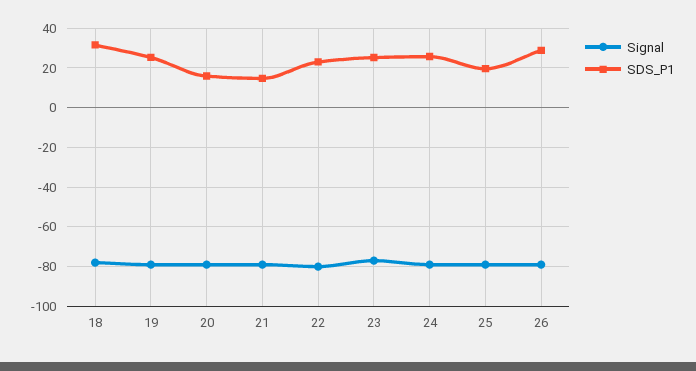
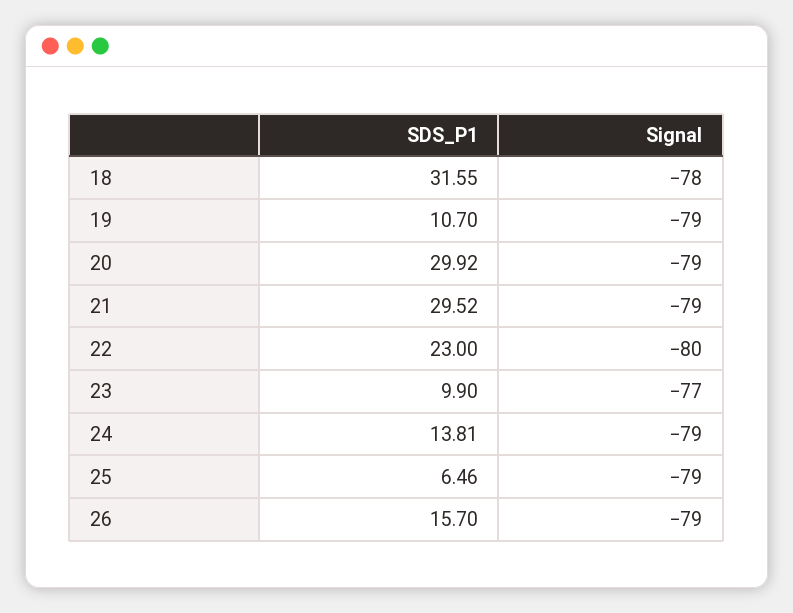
SDS_P1, 19: 25 -> 10.7
SDS_P1, 20: 15 -> 29.92
SDS_P1, 21: 15 -> 29.52
SDS_P1, 23: 25 -> 9.9
SDS_P1, 24: 25 -> 13.81
SDS_P1, 25: 20 -> 6.46
SDS_P1, 26: 30 -> 15.7

